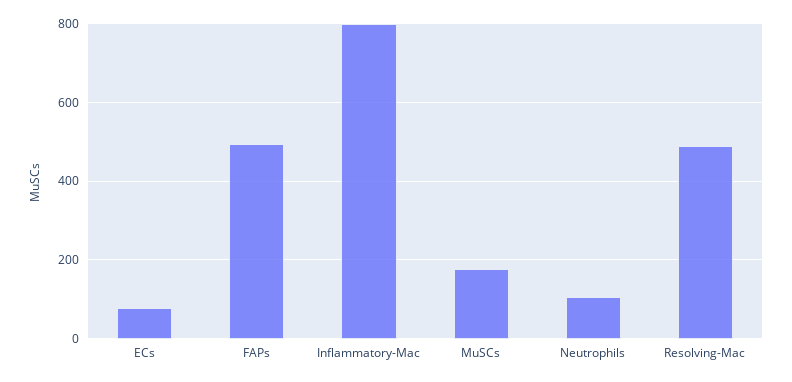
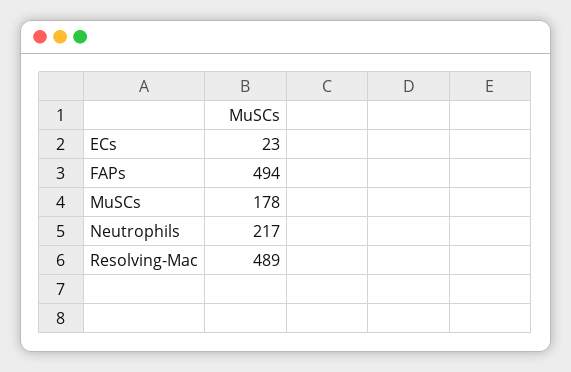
ECs: 80 -> 23
Inflammatory-Mac: 800 -> none
Neutrophils: 100 -> 217

